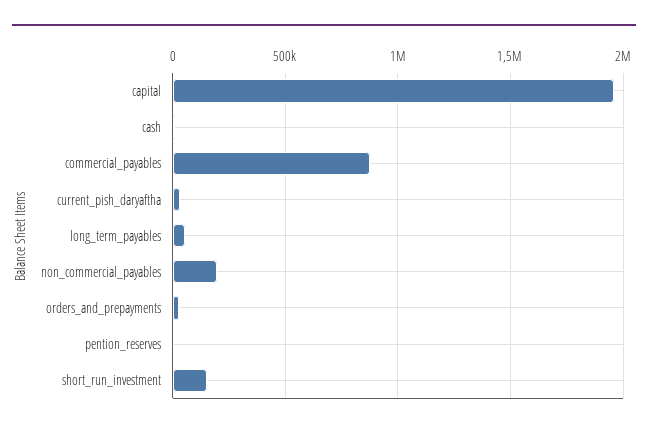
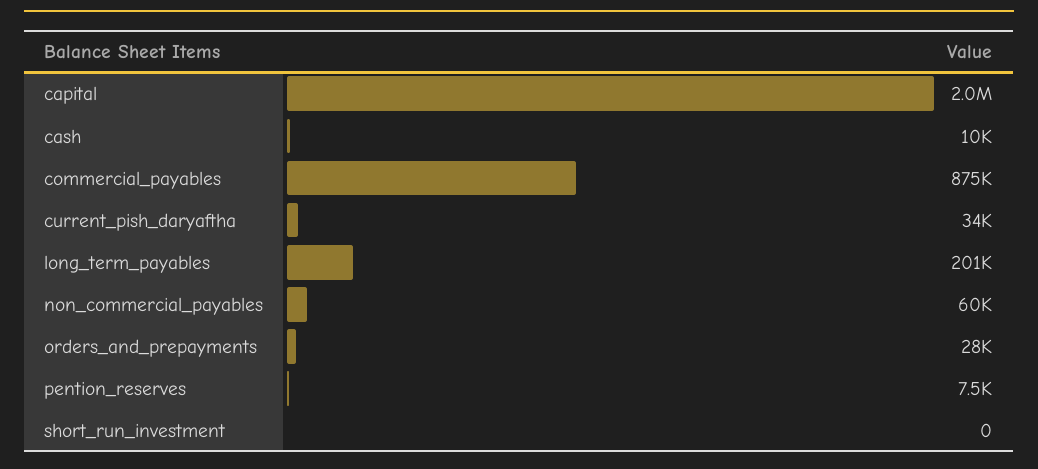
long_term_payables: 50000 -> 201000
non_commercial_payables: 200000 -> 60000
short_run_investment: 150000 -> 0

